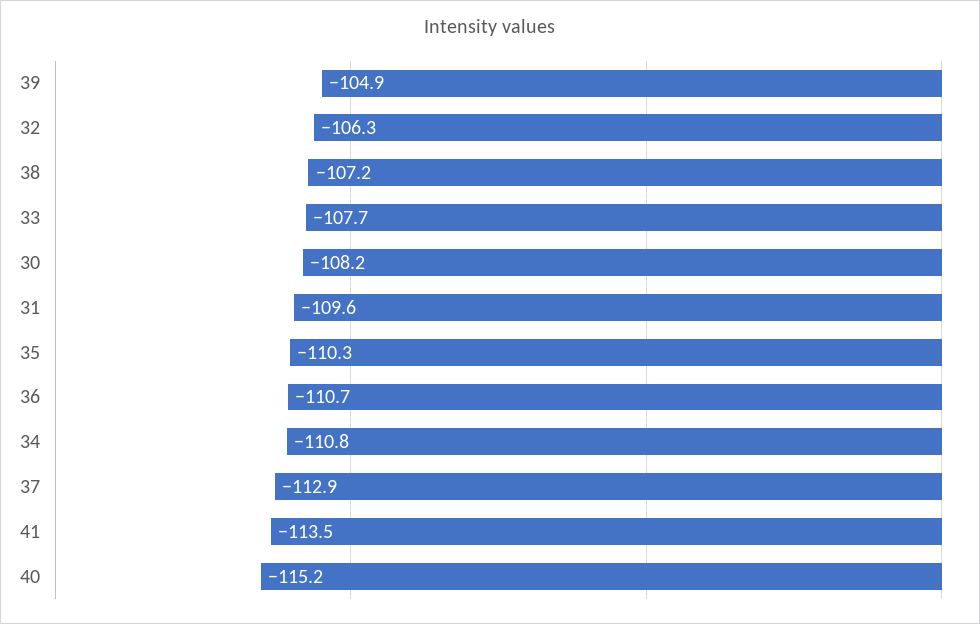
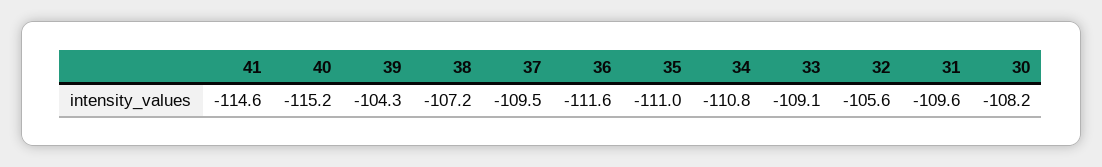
39: -104.9 -> -104.3
32: -106.3 -> -105.6
33: -107.7 -> -109.1
35: -110.3 -> -111
36: -110.7 -> -111.6
37: -112.9 -> -109.5
41: -113.5 -> -114.6

